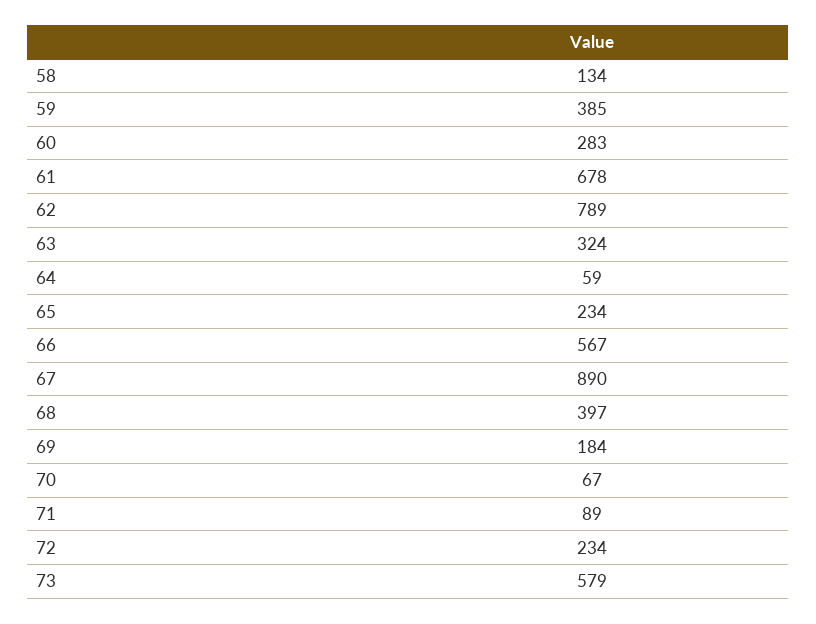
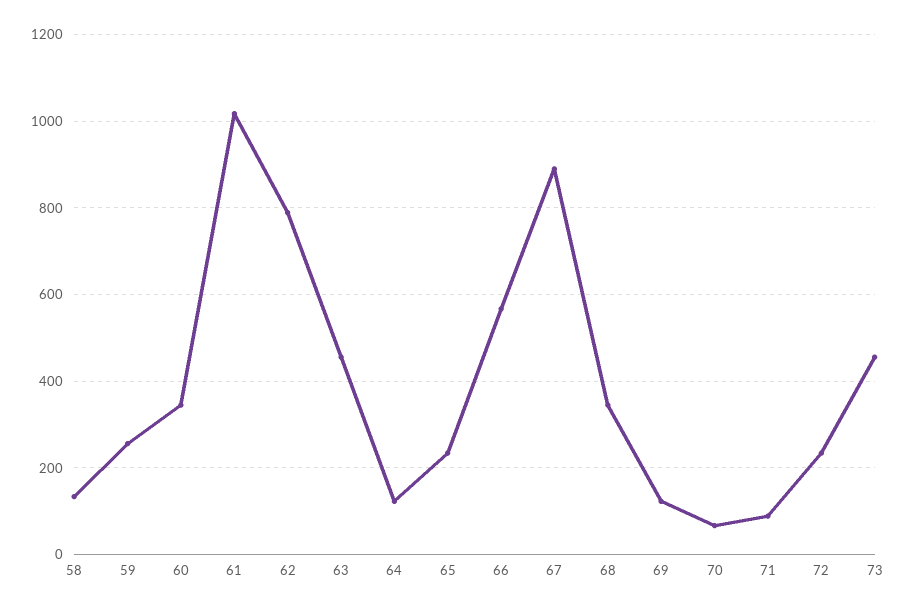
59: 385 -> 260
60: 283 -> 340
61: 678 -> 1020
63: 324 -> 460
64: 59 -> 120
68: 397 -> 340
69: 184 -> 120
73: 579 -> 460

